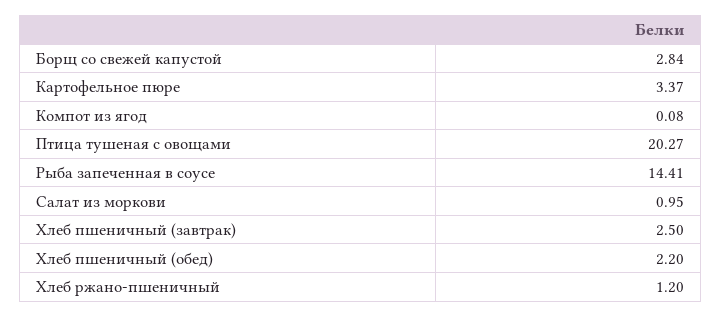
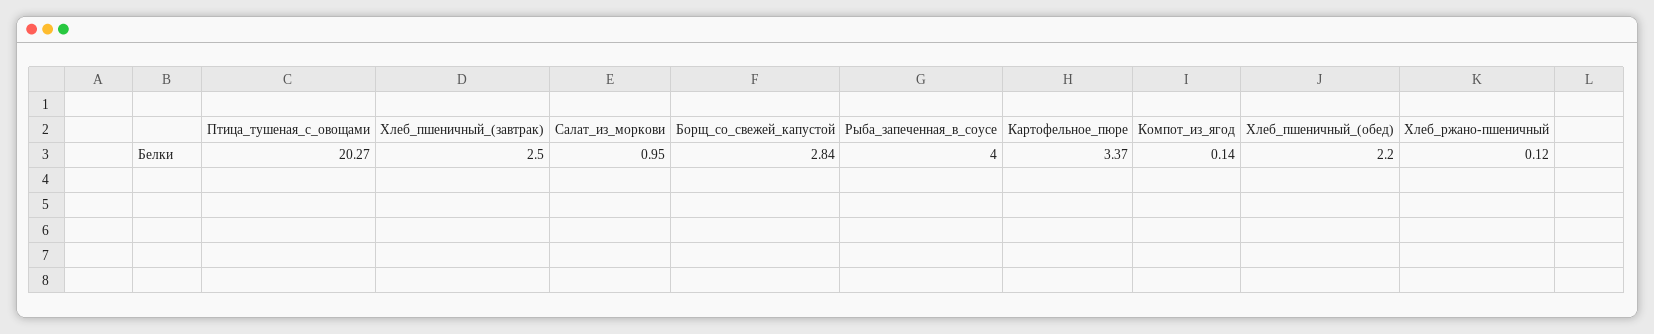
Компот из ягод: 0.08 -> 0.14
Рыба запеченная в соусе: 14.41 -> 4
Хлеб ржано-пшеничный: 1.2 -> 0.12

